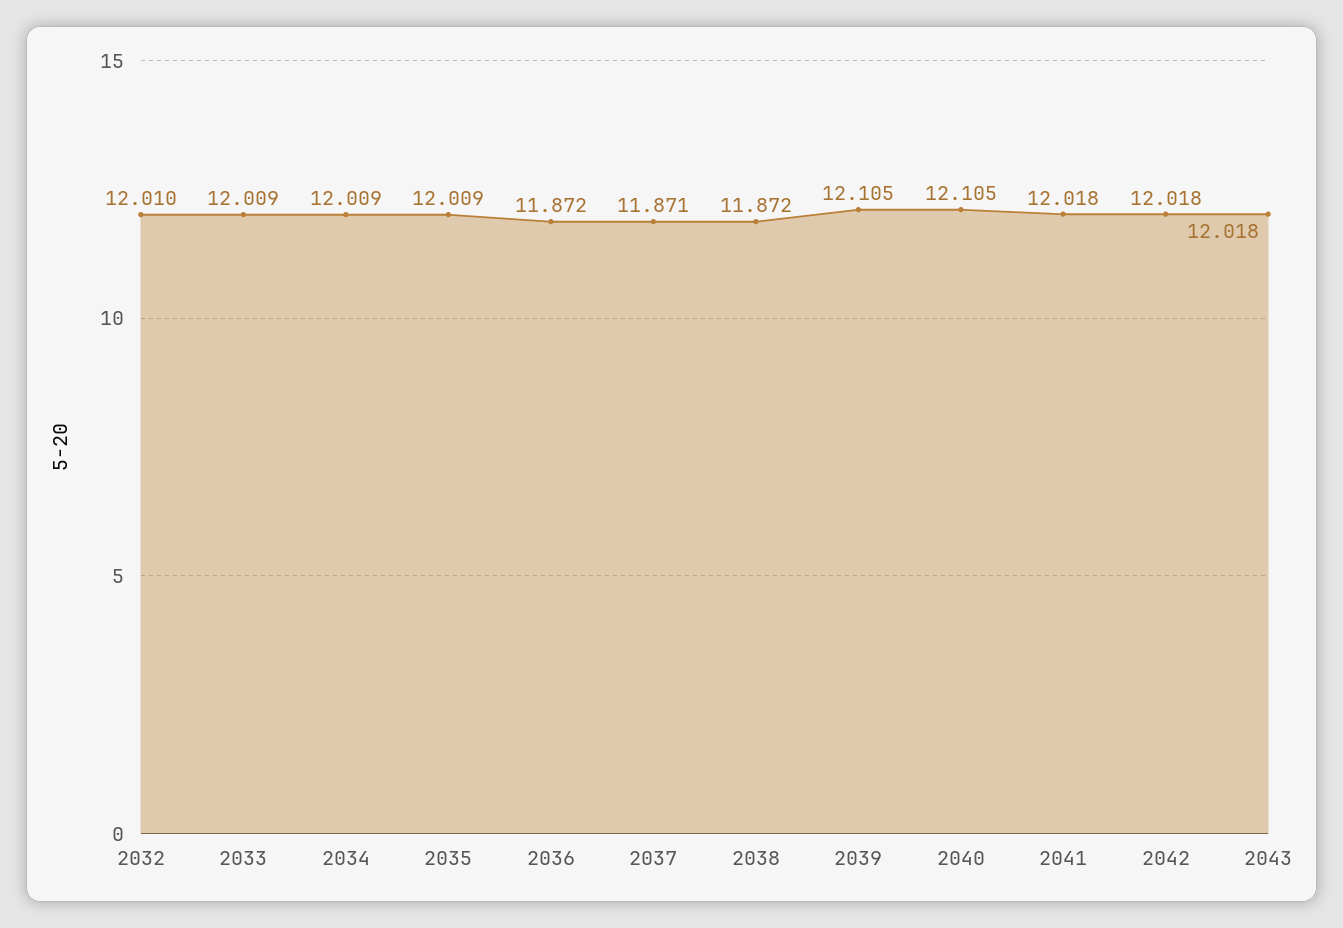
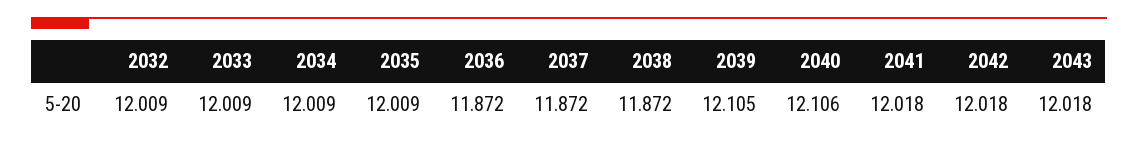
2032: 12.01 -> 12.009
2037: 11.871 -> 11.872
2040: 12.105 -> 12.106

